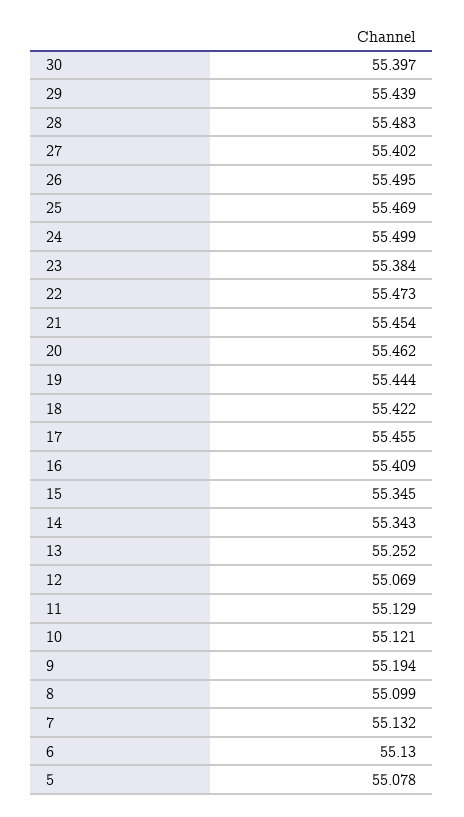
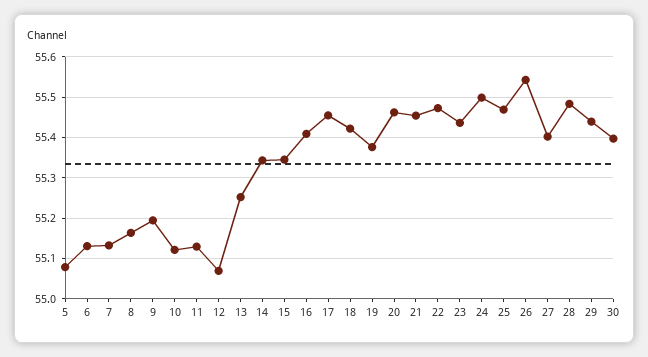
26: 55.495 -> 55.54
23: 55.384 -> 55.44
19: 55.444 -> 55.38
8: 55.099 -> 55.16

